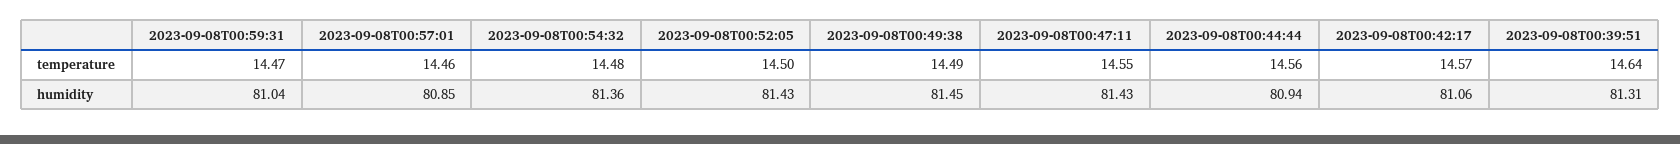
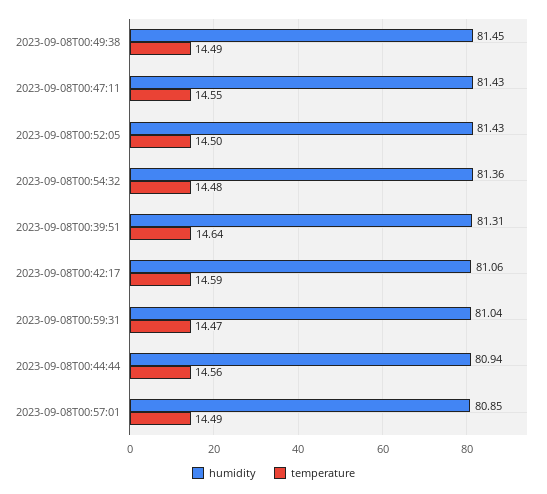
temperature, 2023-09-08T00:57:01: 14.46 -> 14.49
temperature, 2023-09-08T00:42:17: 14.57 -> 14.59

